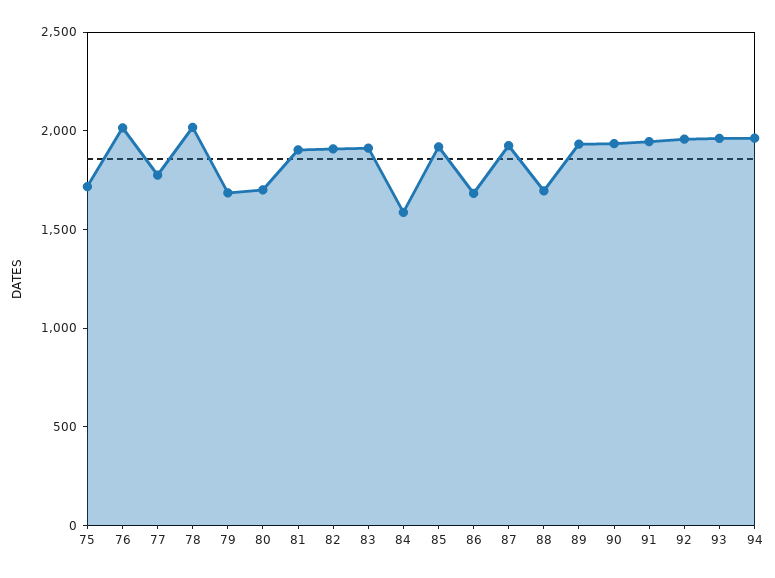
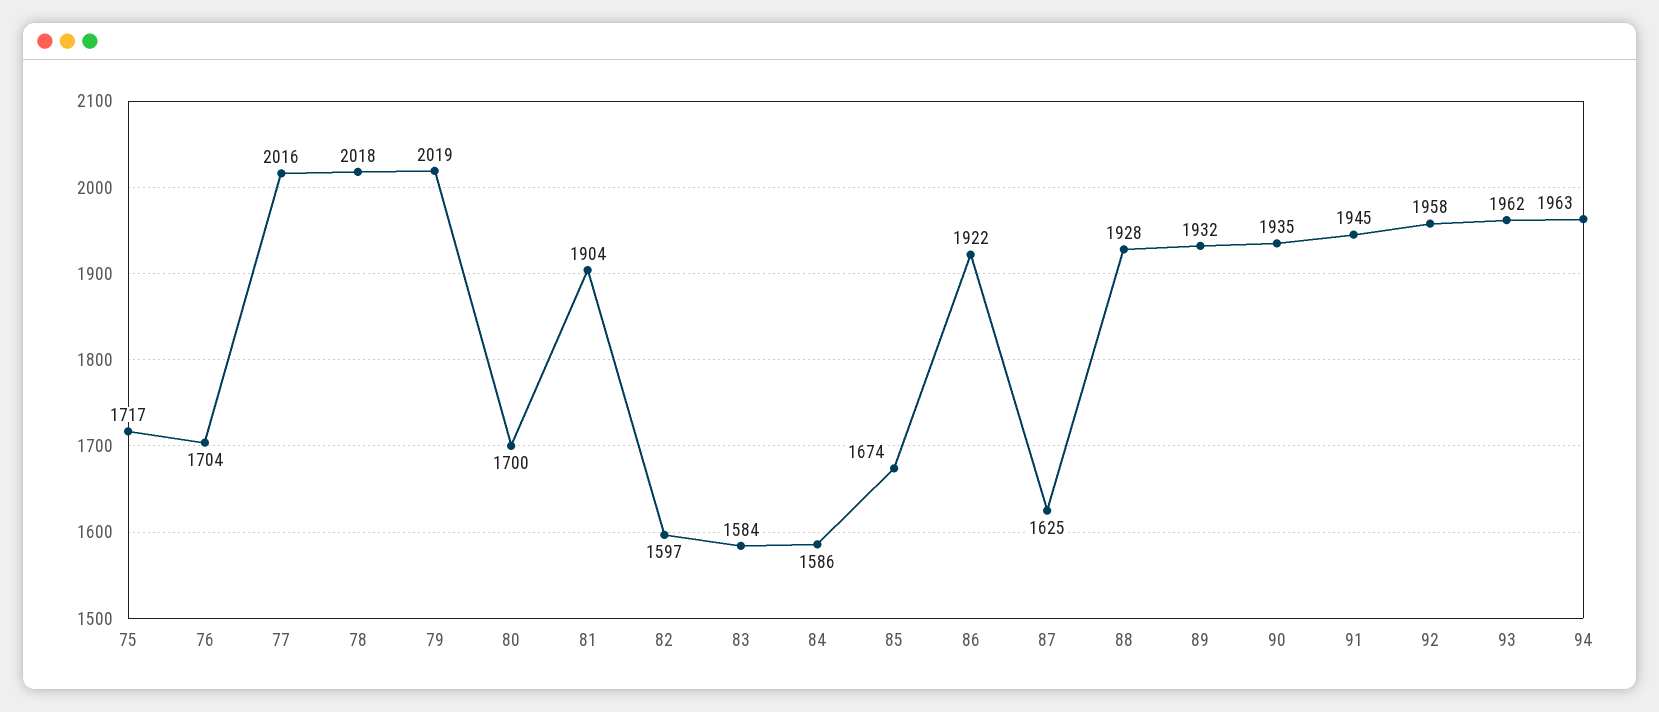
76: 2000 -> 1704
77: 1800 -> 2016
79: 1700 -> 2019
82: 1900 -> 1597
83: 1900 -> 1584
85: 1900 -> 1674
86: 1700 -> 1922
87: 1900 -> 1625
88: 1700 -> 1928

